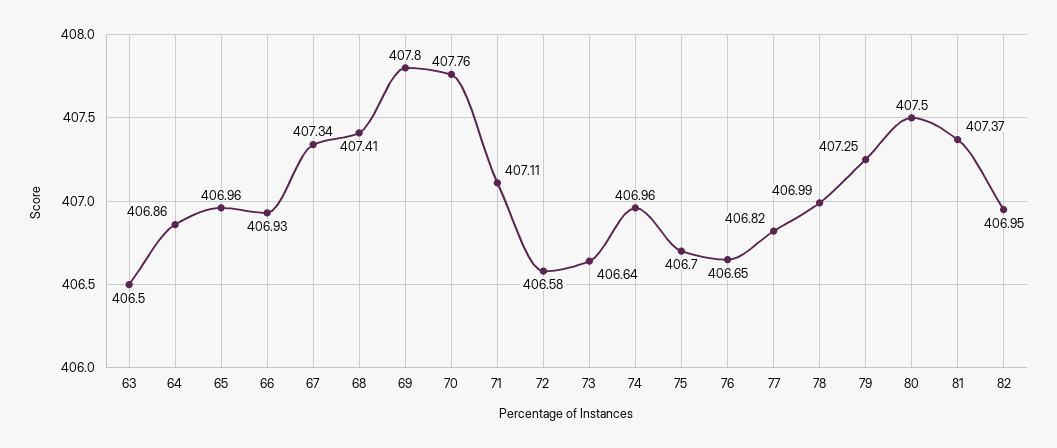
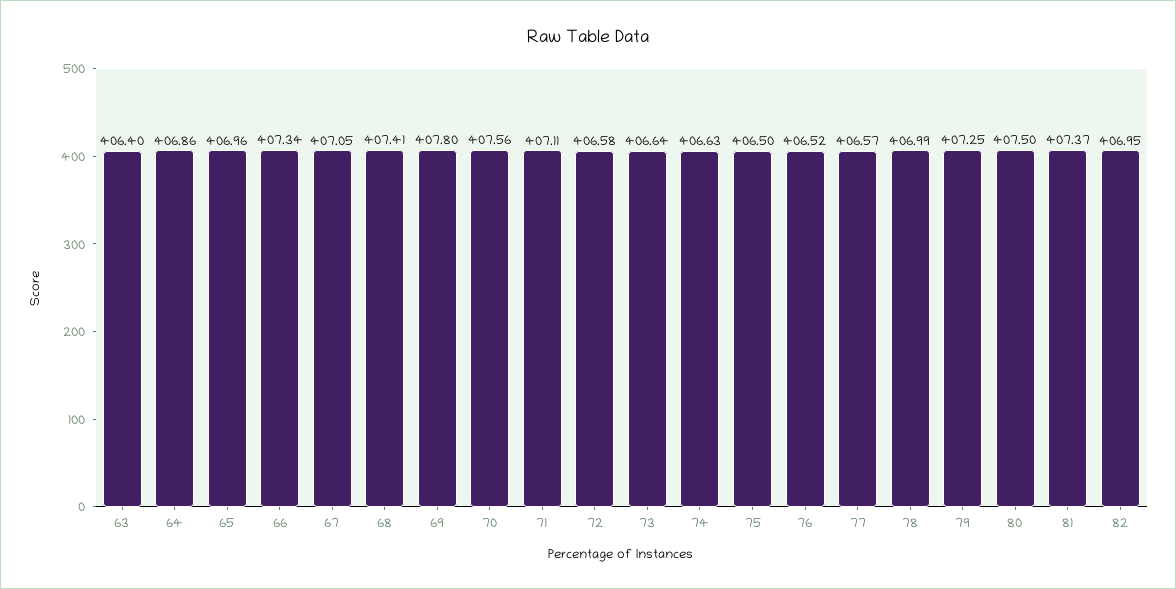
63: 406.5 -> 406.4
66: 406.93 -> 407.34
67: 407.34 -> 407.05
70: 407.76 -> 407.56
74: 406.96 -> 406.63
75: 406.7 -> 406.5
76: 406.65 -> 406.52
77: 406.82 -> 406.57

